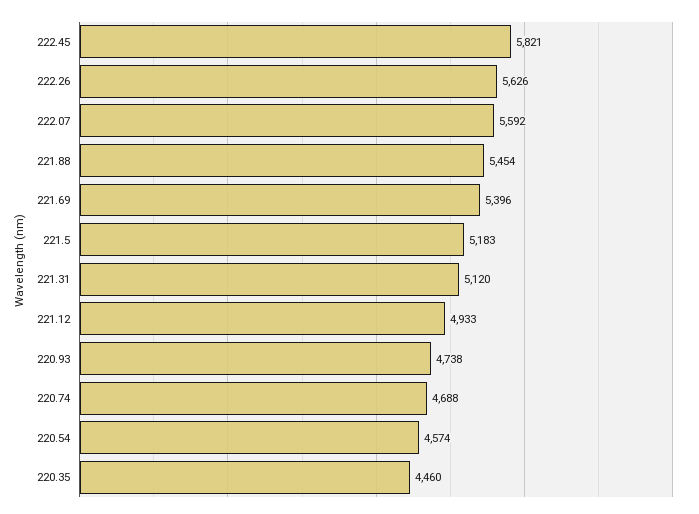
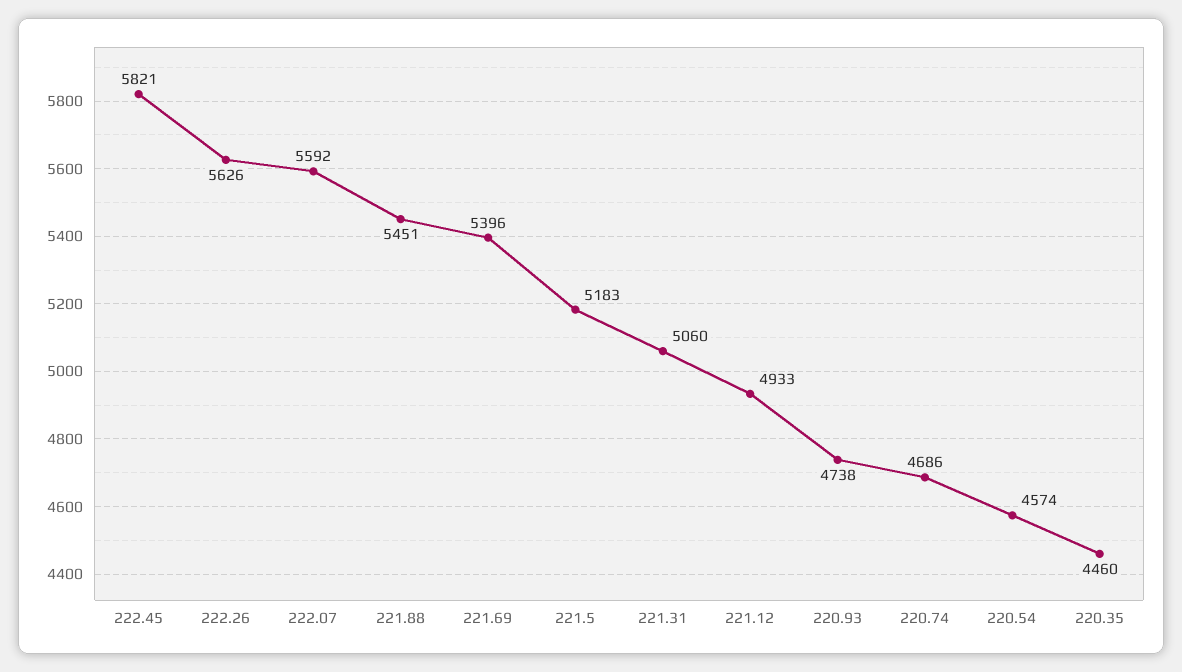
221.88: 5454 -> 5451
221.31: 5120 -> 5060
220.74: 4688 -> 4686

